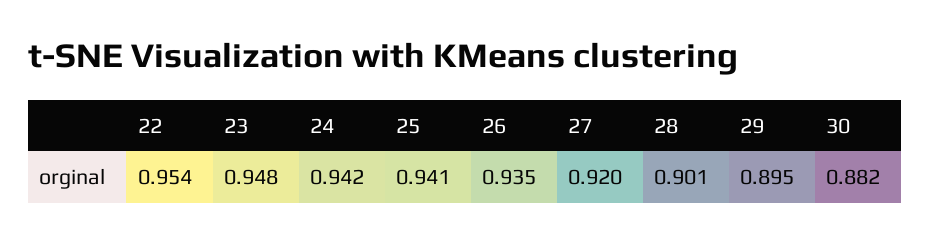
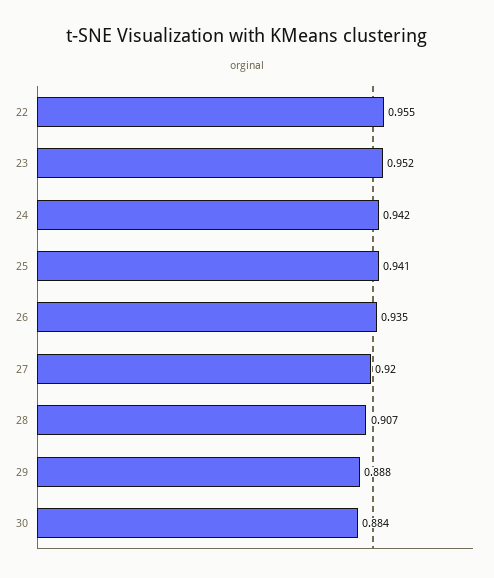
22: 0.954 -> 0.955
23: 0.948 -> 0.952
28: 0.901 -> 0.907
29: 0.895 -> 0.888
30: 0.882 -> 0.884

